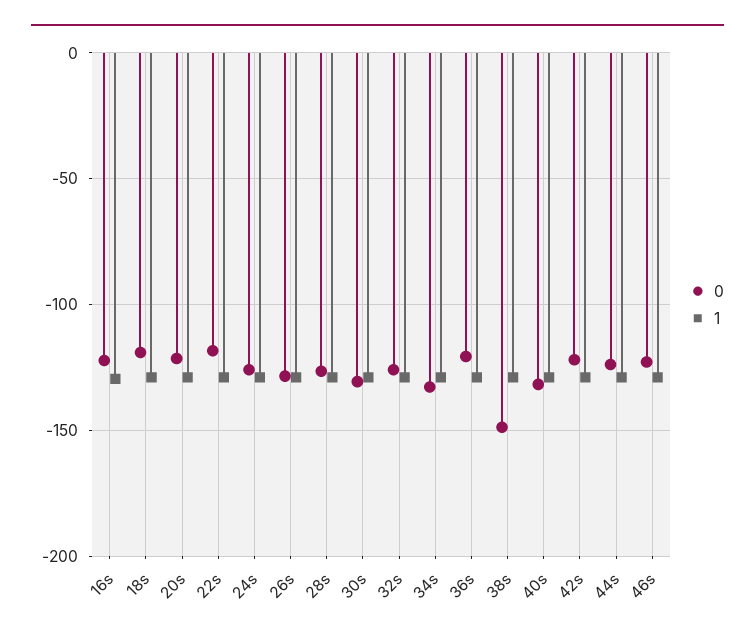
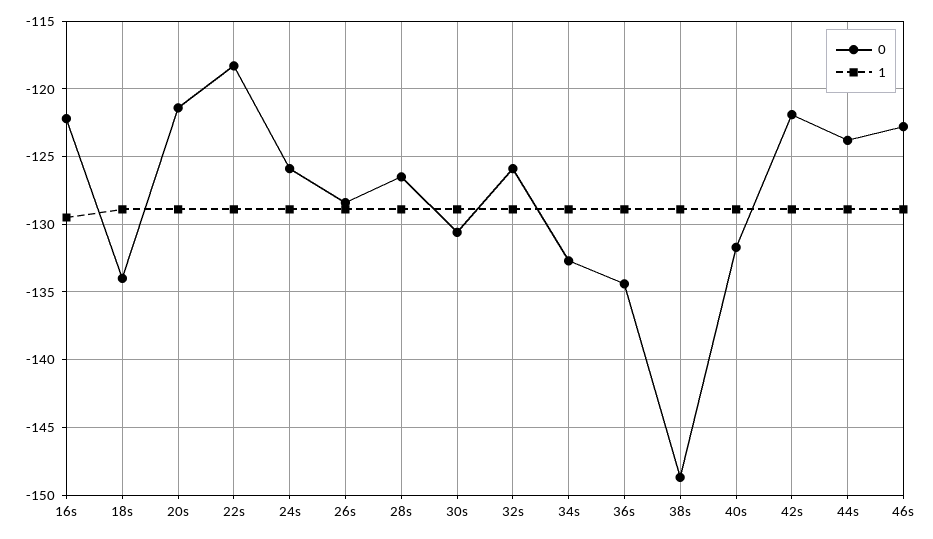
0, 18s: -120 -> -134
0, 36s: -120 -> -134.5

